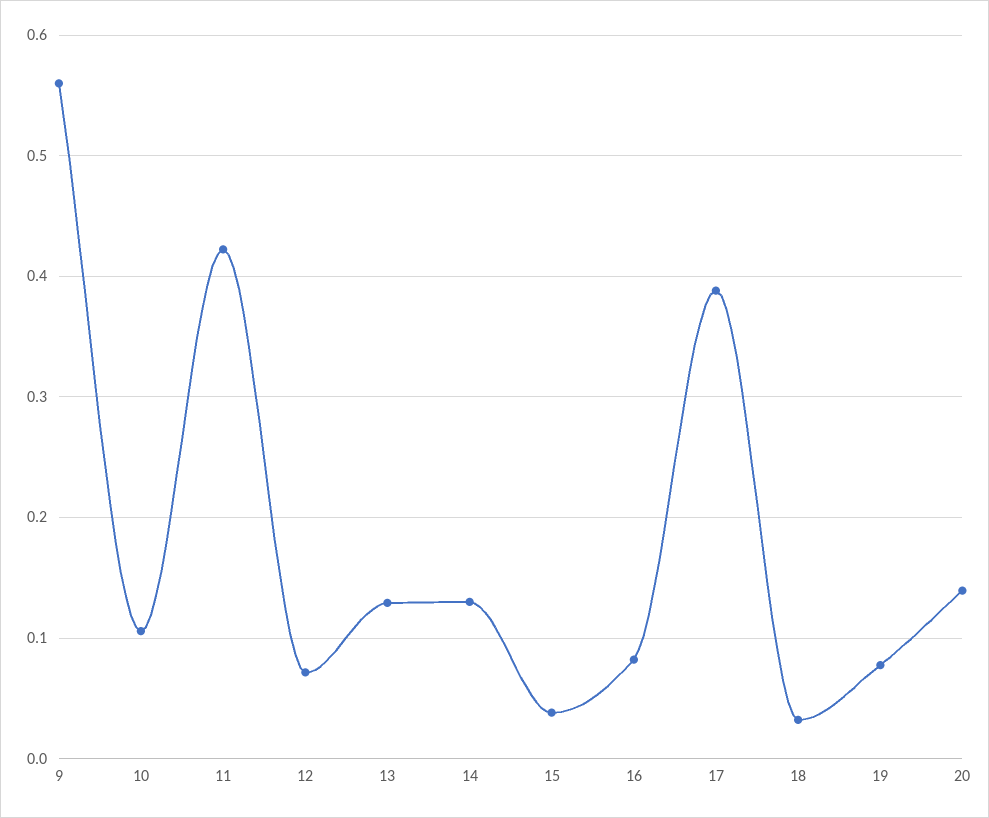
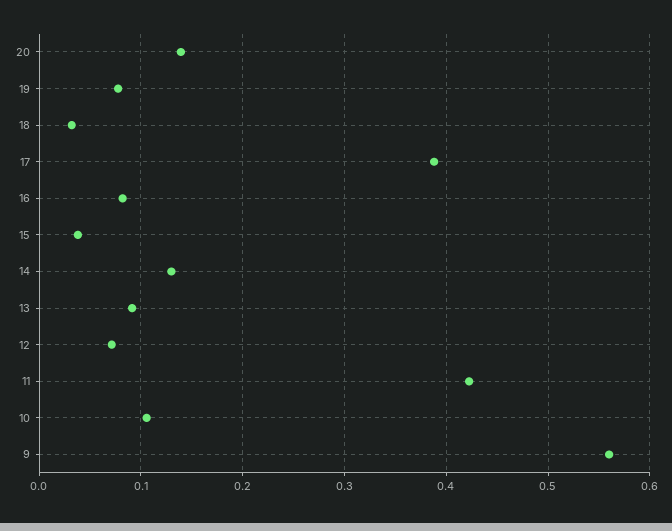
13: 0.13 -> 0.09

